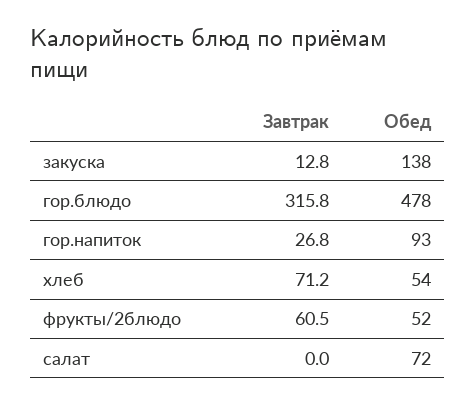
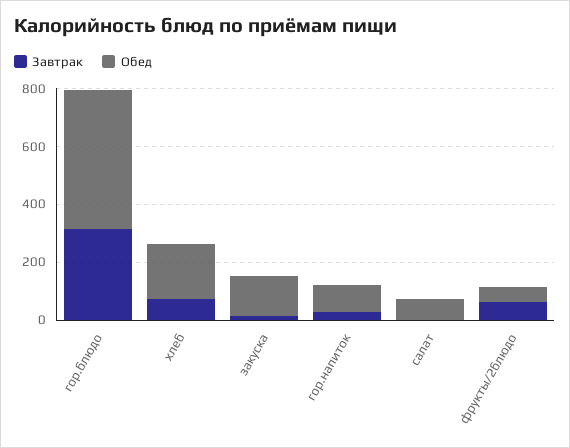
Обед, хлеб: 54 -> 200

